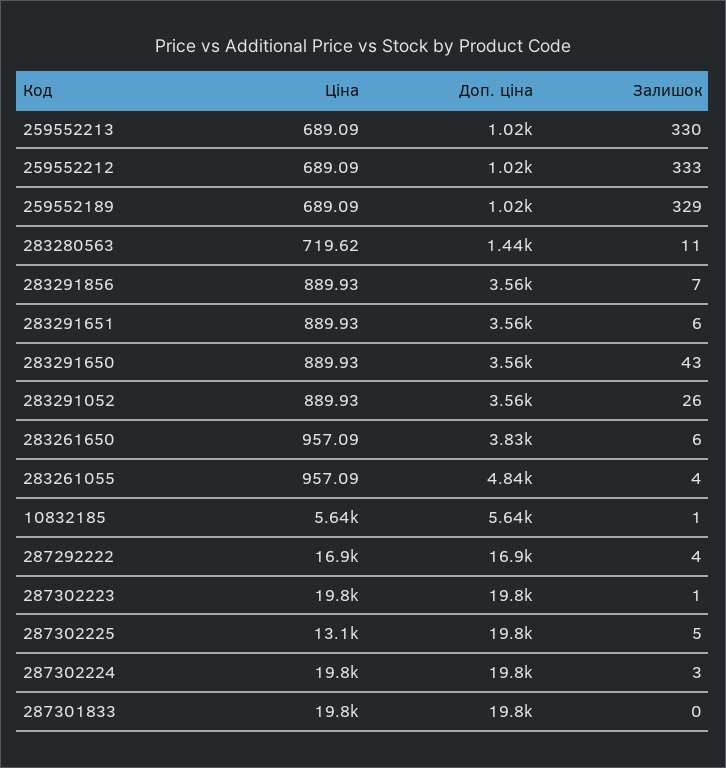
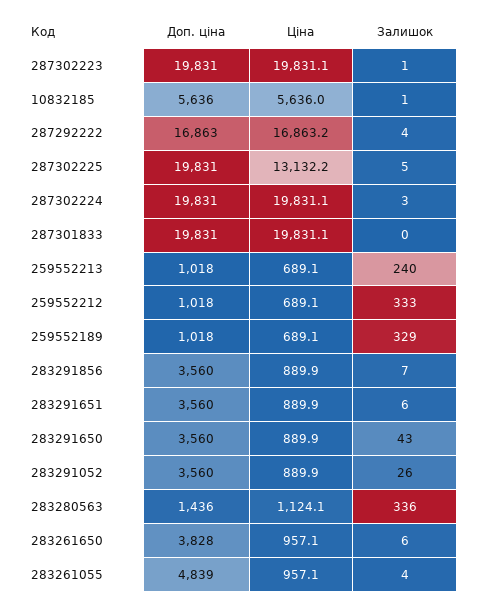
Залишок, 259552213: 330 -> 240
Ціна, 283280563: 719.62 -> 1124.1
Залишок, 283280563: 11 -> 336

